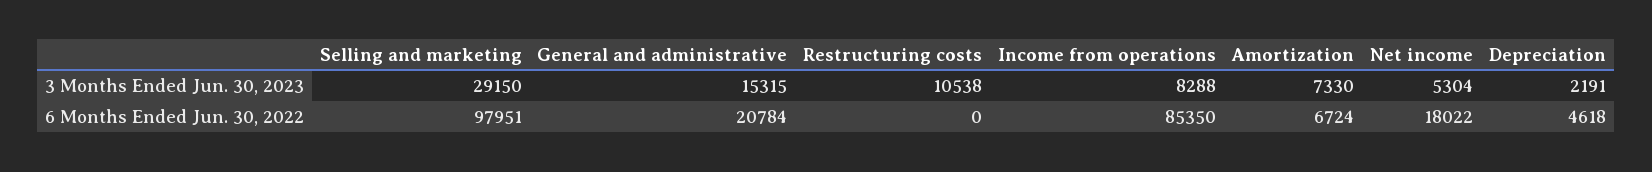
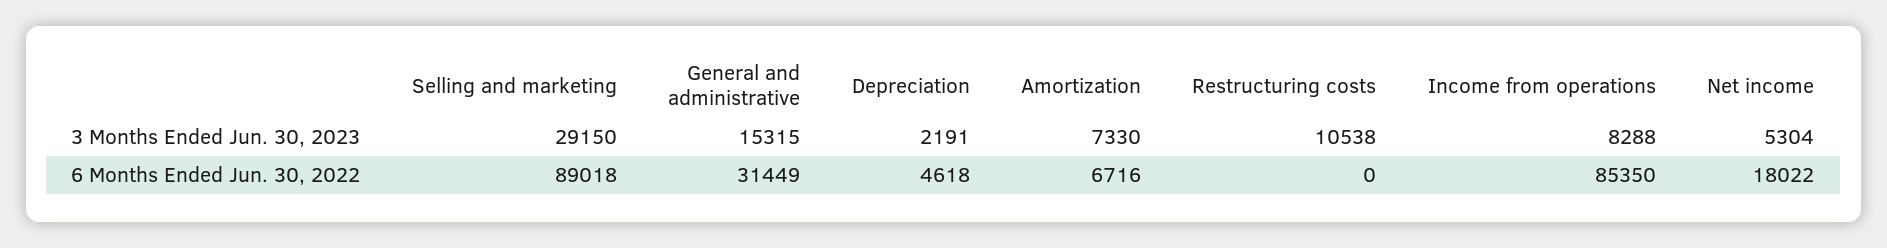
Selling and marketing, 6 Months Ended Jun. 30, 2022: 97951 -> 89018
General and administrative, 6 Months Ended Jun. 30, 2022: 20784 -> 31449
Amortization, 6 Months Ended Jun. 30, 2022: 6724 -> 6716

